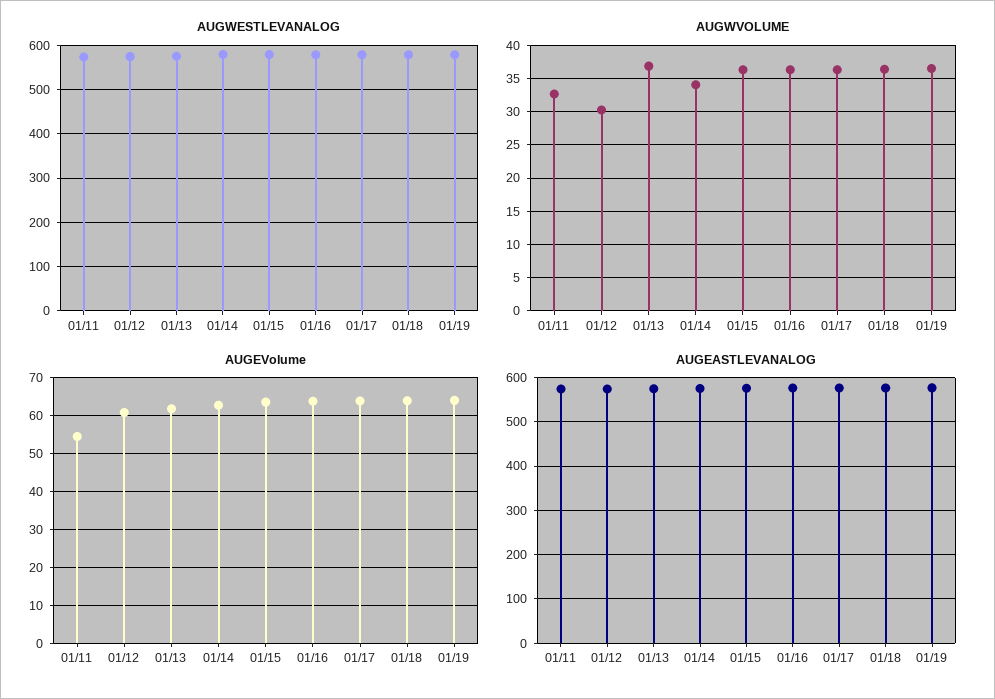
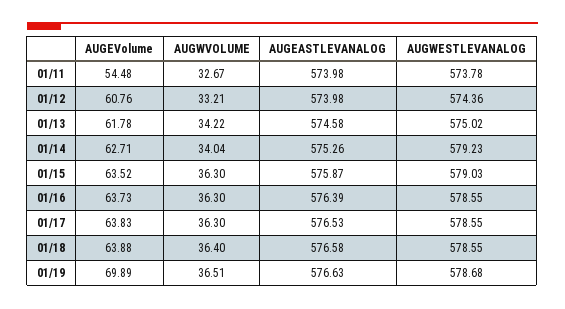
AUGWVOLUME, 01/12: 30 -> 33.21
AUGWVOLUME, 01/13: 37 -> 34.22
AUGEVolume, 01/19: 64 -> 69.89

